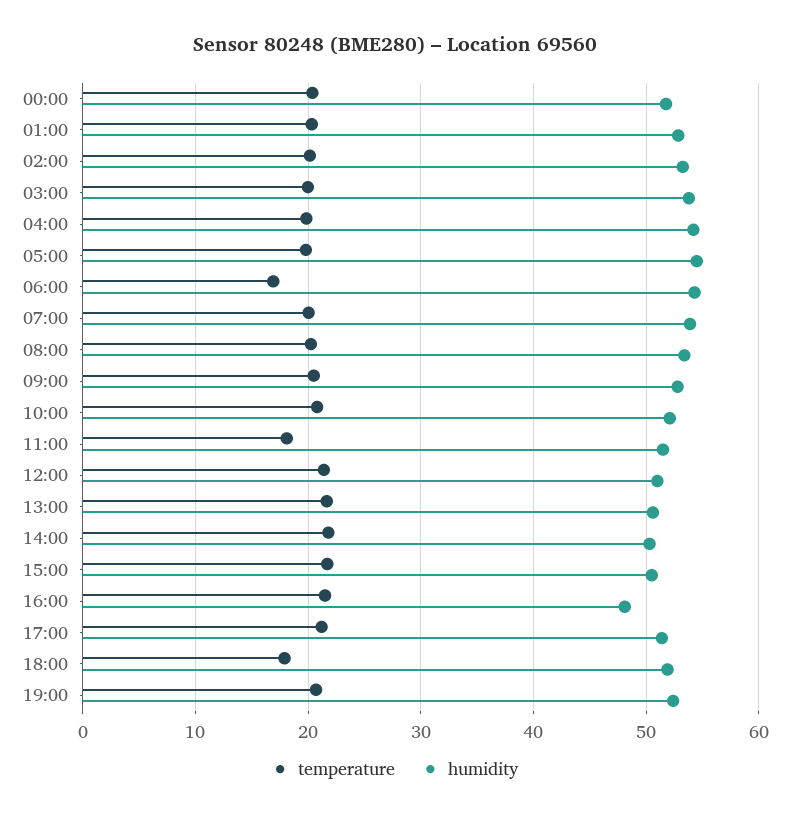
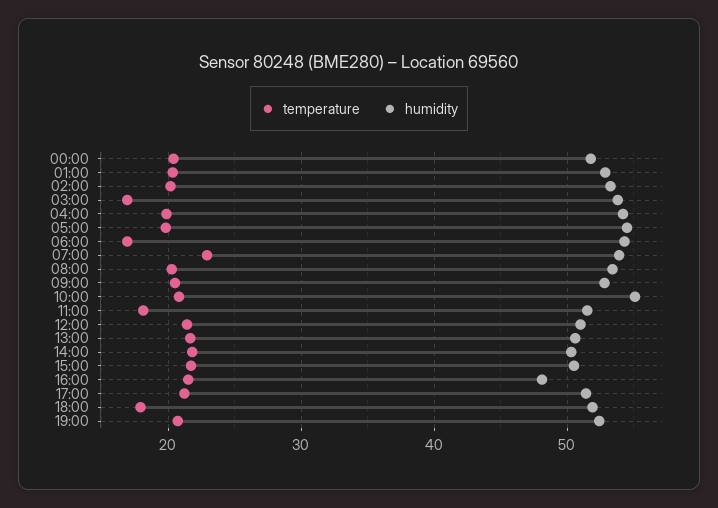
temperature, 03:00: 20 -> 17
temperature, 07:00: 20 -> 23
humidity, 10:00: 52 -> 55

